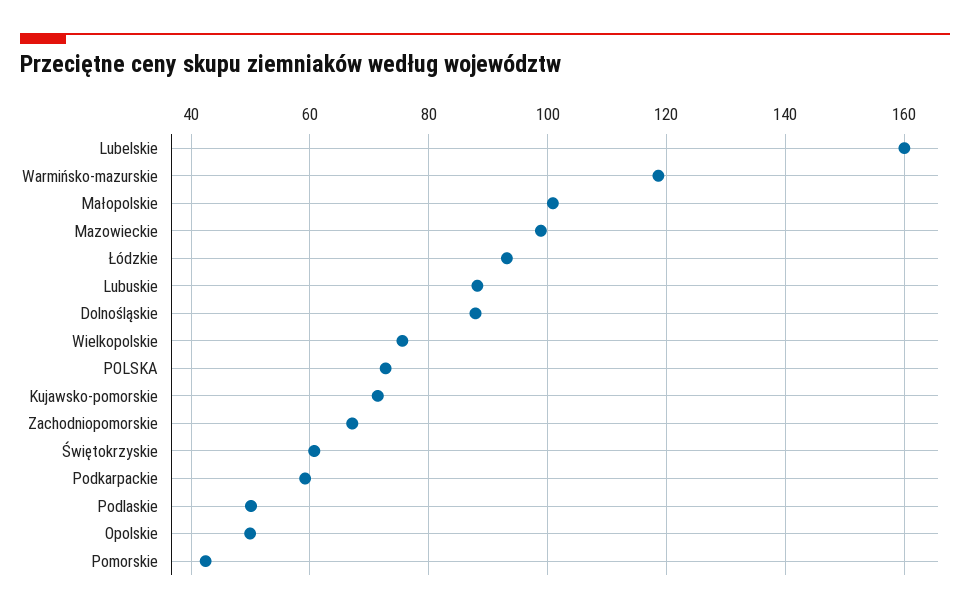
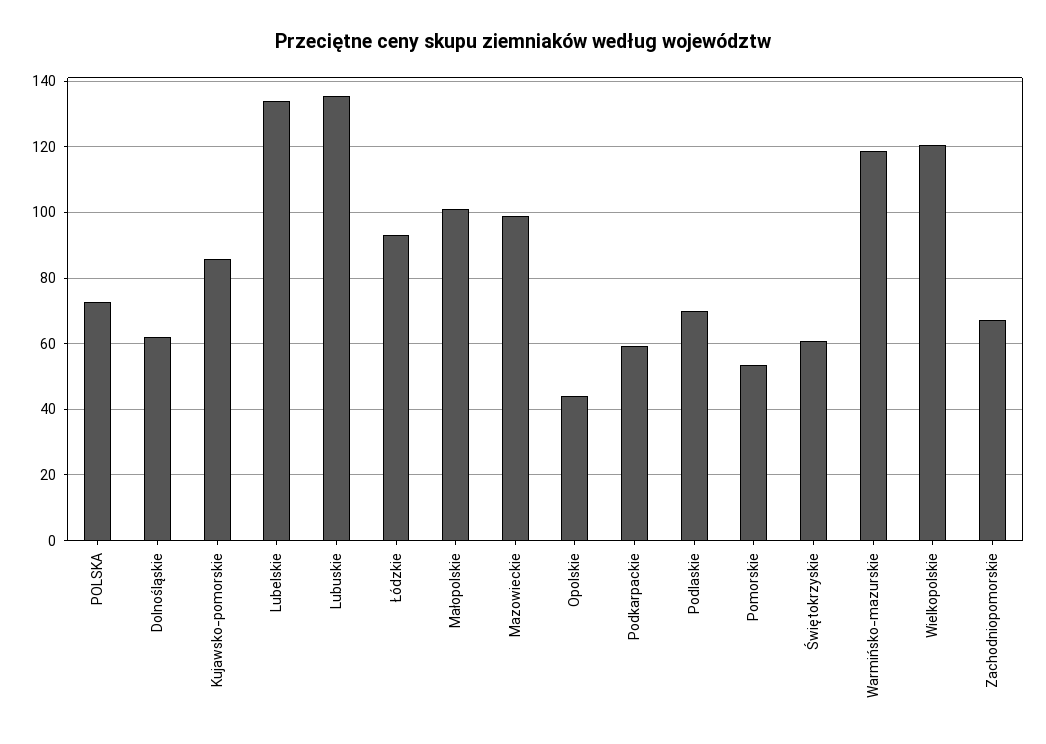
Lubelskie: 160 -> 134
Lubuskie: 88 -> 136
Dolnośląskie: 88 -> 62
Wielkopolskie: 76 -> 120
Kujawsko-pomorskie: 72 -> 86
Podlaskie: 50 -> 70
Opolskie: 50 -> 44
Pomorskie: 42 -> 54

